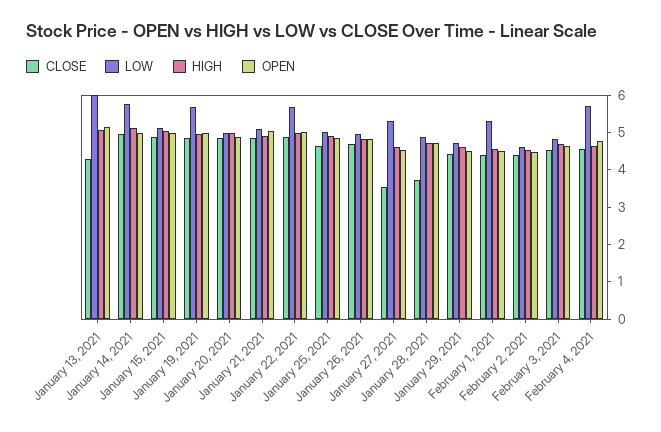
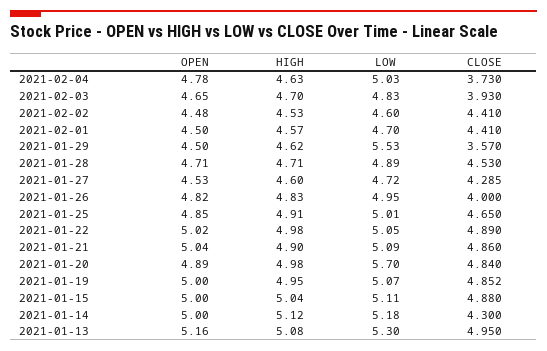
CLOSE, January 13, 2021: 4.25 -> 4.95
LOW, January 13, 2021: 6 -> 5.3
CLOSE, January 14, 2021: 5 -> 4.3
LOW, January 14, 2021: 5.75 -> 5.18
LOW, January 19, 2021: 5.75 -> 5.07
LOW, January 20, 2021: 5 -> 5.7
LOW, January 22, 2021: 5.75 -> 5.05
CLOSE, January 26, 2021: 4.75 -> 4
CLOSE, January 27, 2021: 3.5 -> 4.285
LOW, January 27, 2021: 5.25 -> 4.72
CLOSE, January 28, 2021: 3.75 -> 4.53
CLOSE, January 29, 2021: 4.5 -> 3.57
LOW, January 29, 2021: 4.75 -> 5.53
LOW, February 1, 2021: 5.25 -> 4.7
CLOSE, February 3, 2021: 4.5 -> 3.93
CLOSE, February 4, 2021: 4.5 -> 3.73
LOW, February 4, 2021: 5.75 -> 5.03

